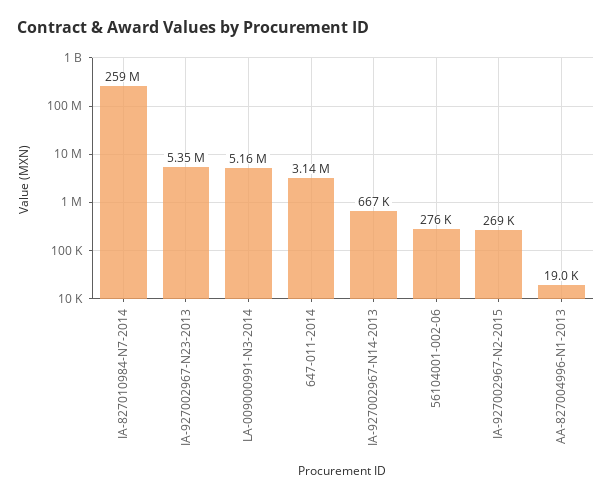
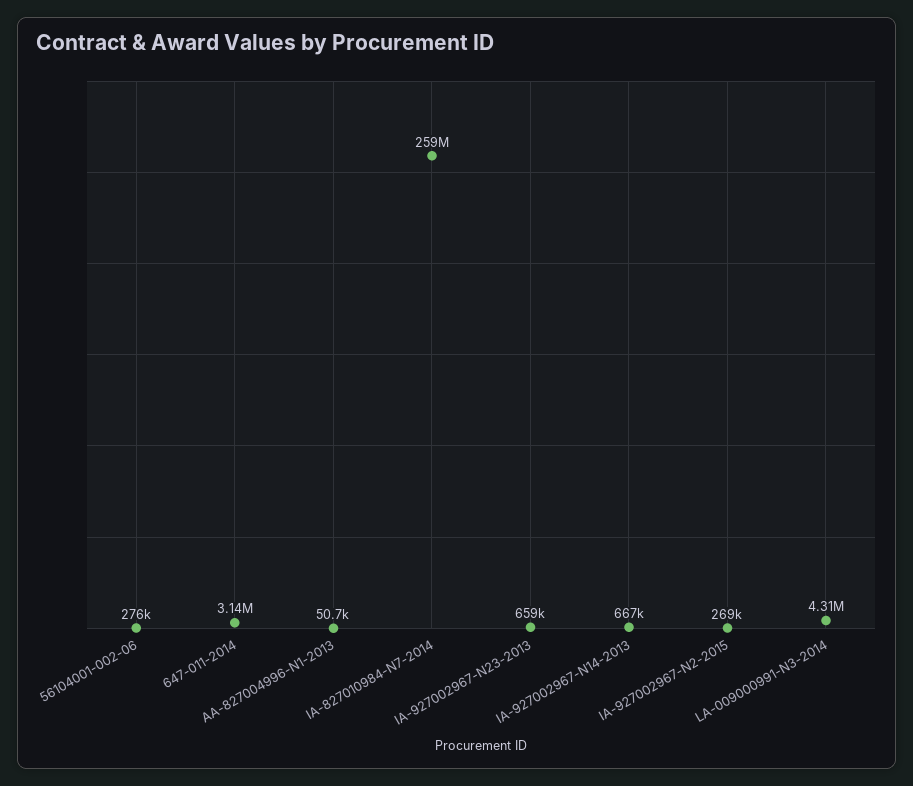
IA-927002967-N23-2013: 5350000 -> 659000
LA-009000991-N3-2014: 5160000 -> 4310000
AA-827004996-N1-2013: 19000 -> 50700

